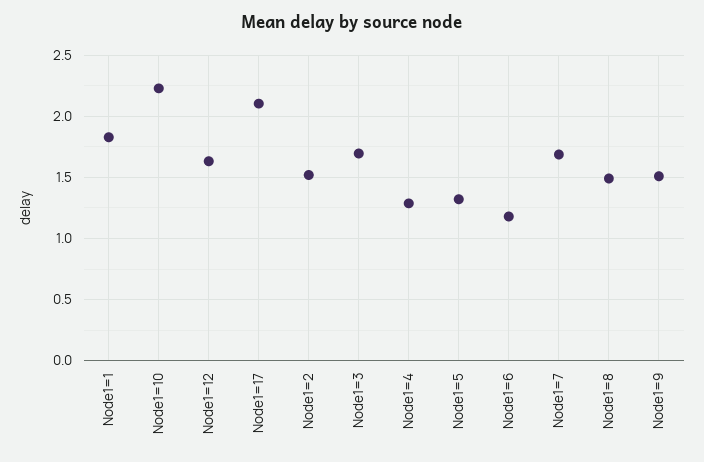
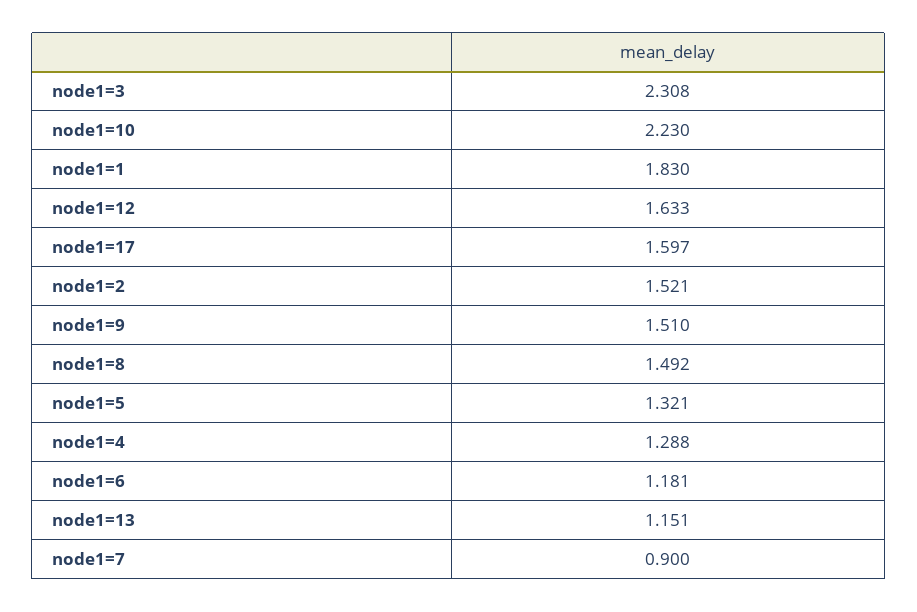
Node1=17: 2.1 -> 1.597
Node1=3: 1.7 -> 2.308
Node1=7: 1.7 -> 0.9
node1=13: none -> 1.151

